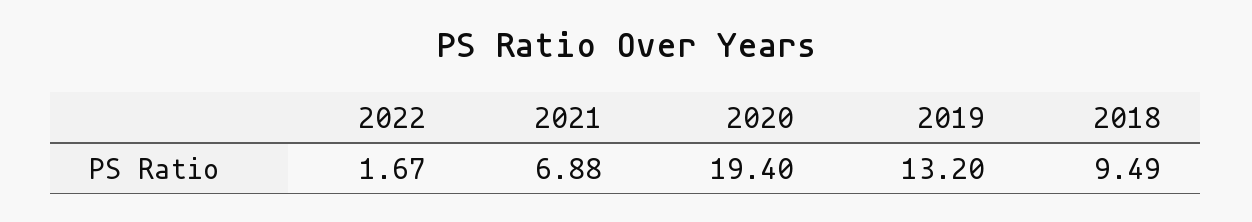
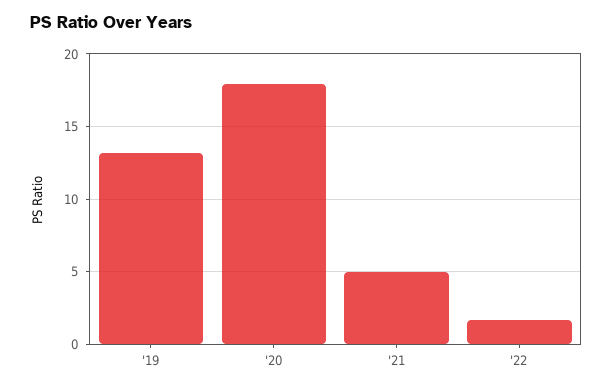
2021: 6.88 -> 5
2020: 19.4 -> 18
2018: 9.49 -> none

